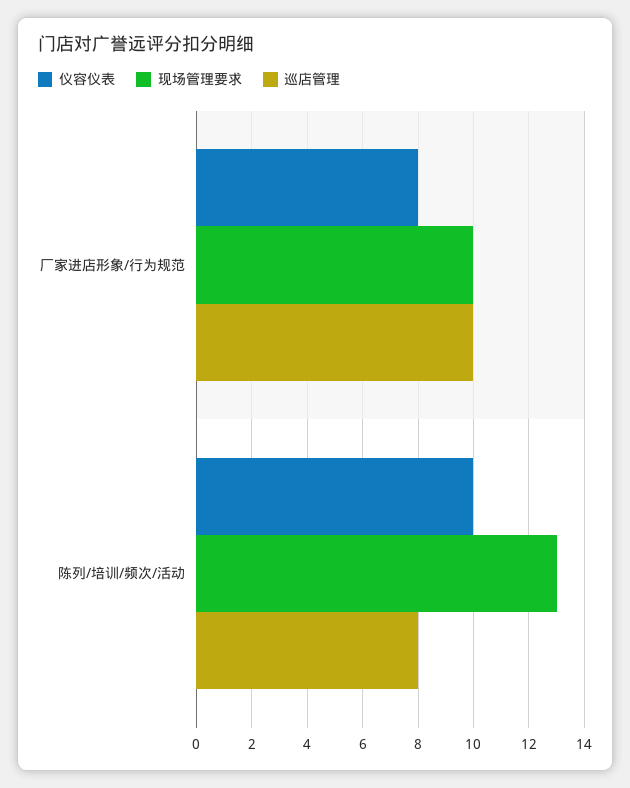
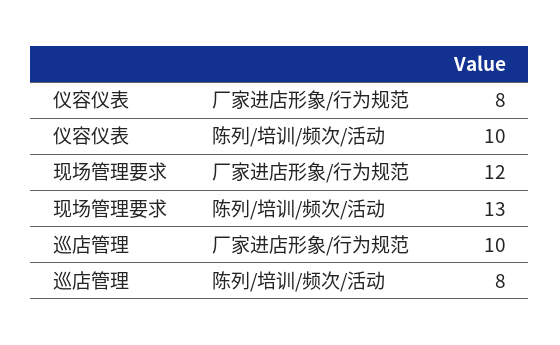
现场管理要求, 厂家进店形象/行为规范: 10 -> 12

